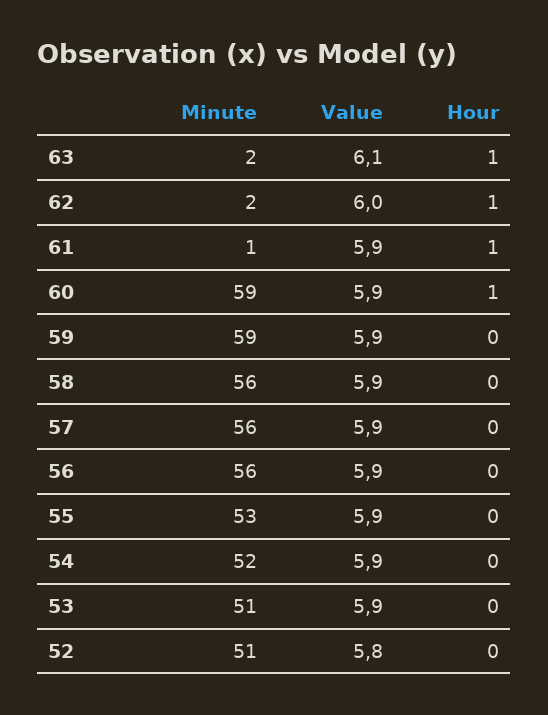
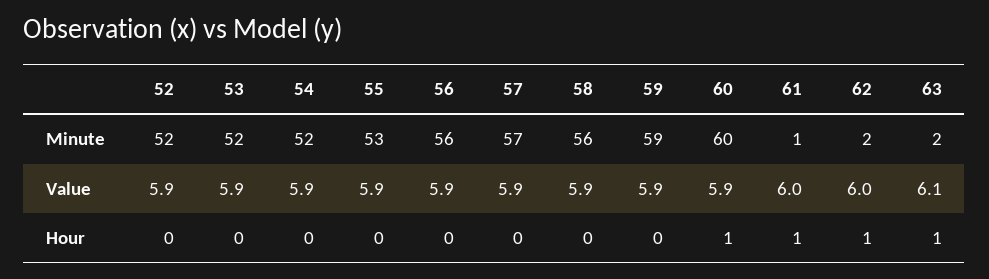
Value, 61: 5.9 -> 6
Minute, 60: 59 -> 60
Minute, 57: 56 -> 57
Minute, 53: 51 -> 52
Minute, 52: 51 -> 52
Value, 52: 5.8 -> 5.9

